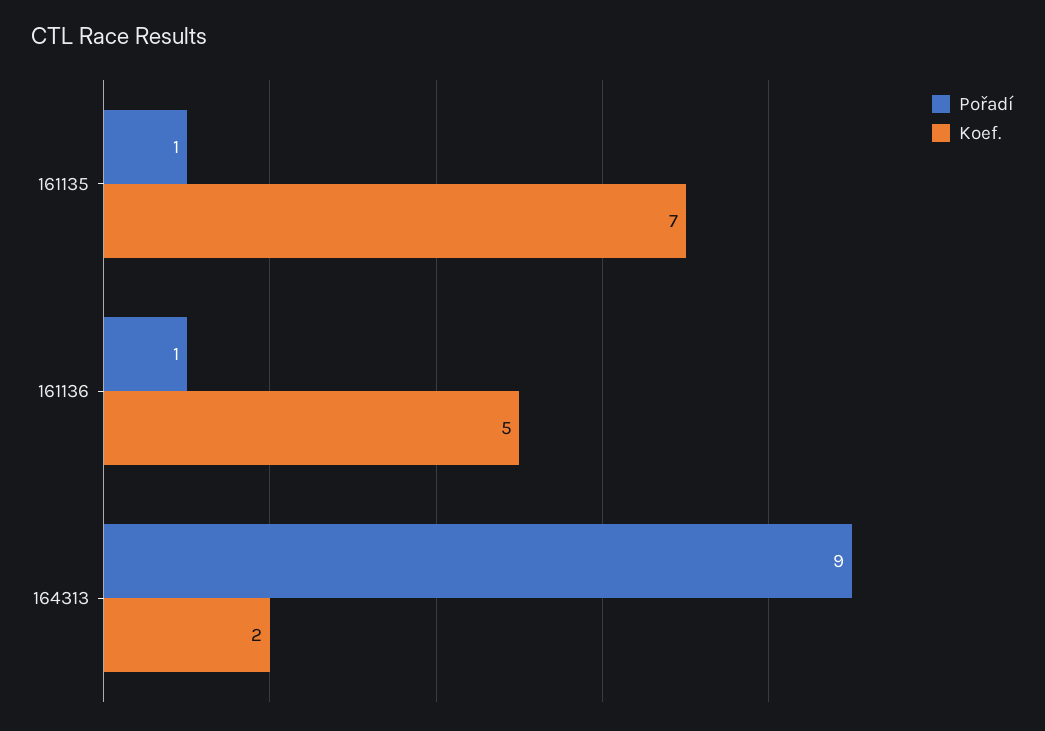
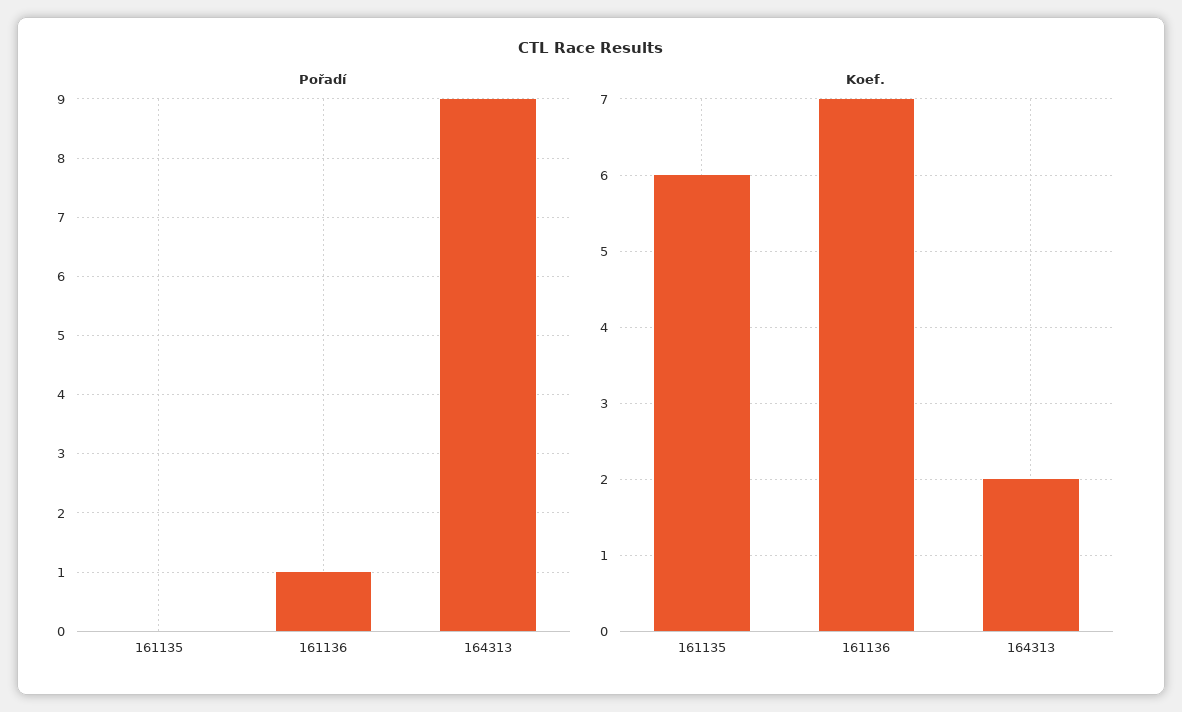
Pořadí, 161135: 1 -> 0
Koef., 161135: 7 -> 6
Koef., 161136: 5 -> 7

